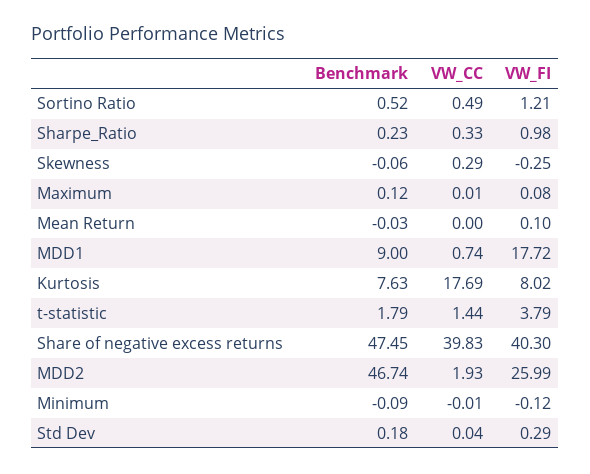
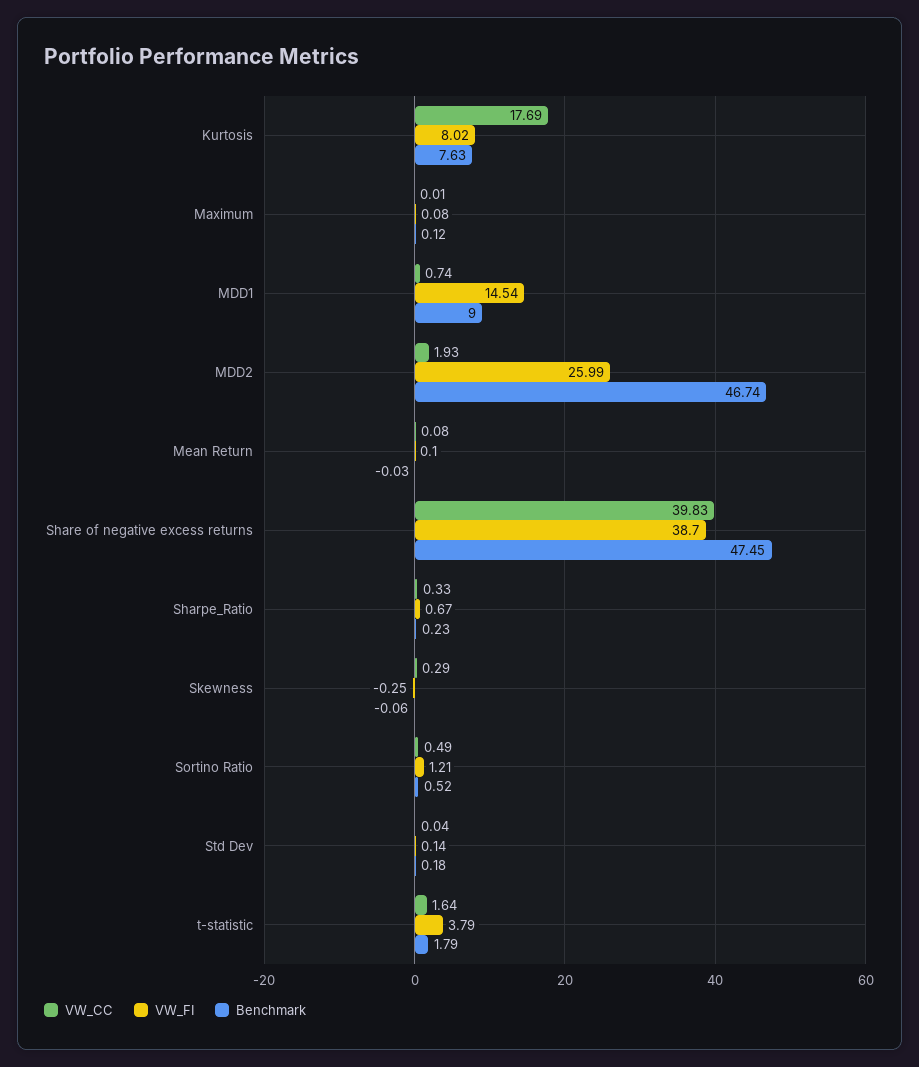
VW_FI, Sharpe_Ratio: 0.98 -> 0.67
VW_CC, Mean Return: 0 -> 0.08
VW_FI, MDD1: 17.72 -> 14.54
VW_CC, t-statistic: 1.44 -> 1.64
VW_FI, Share of negative excess returns: 40.3 -> 38.7
Benchmark, Minimum: -0.09 -> none
VW_CC, Minimum: -0.01 -> none
VW_FI, Minimum: -0.12 -> none
VW_FI, Std Dev: 0.29 -> 0.14

